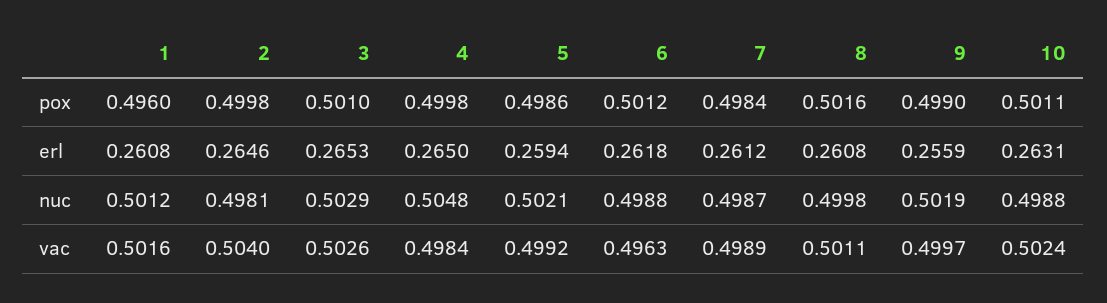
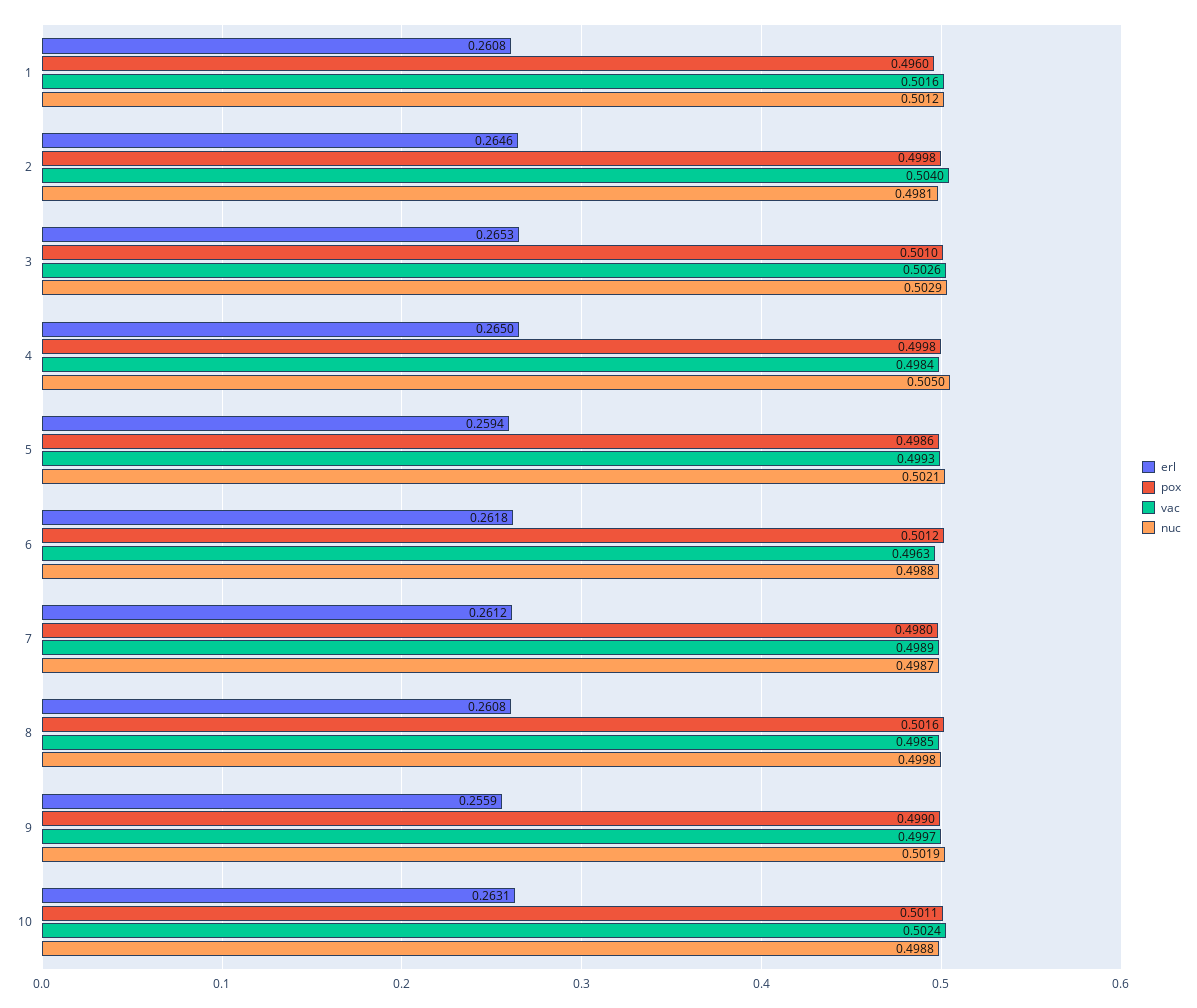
pox, 7: 0.4984 -> 0.498
nuc, 4: 0.5048 -> 0.505
vac, 5: 0.4992 -> 0.4993
vac, 8: 0.5011 -> 0.4985

